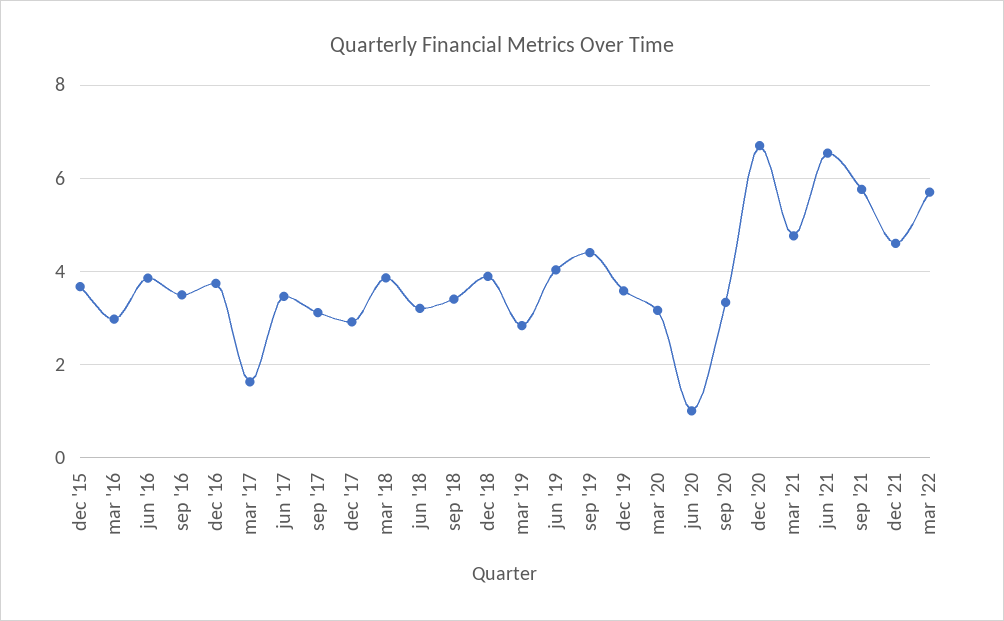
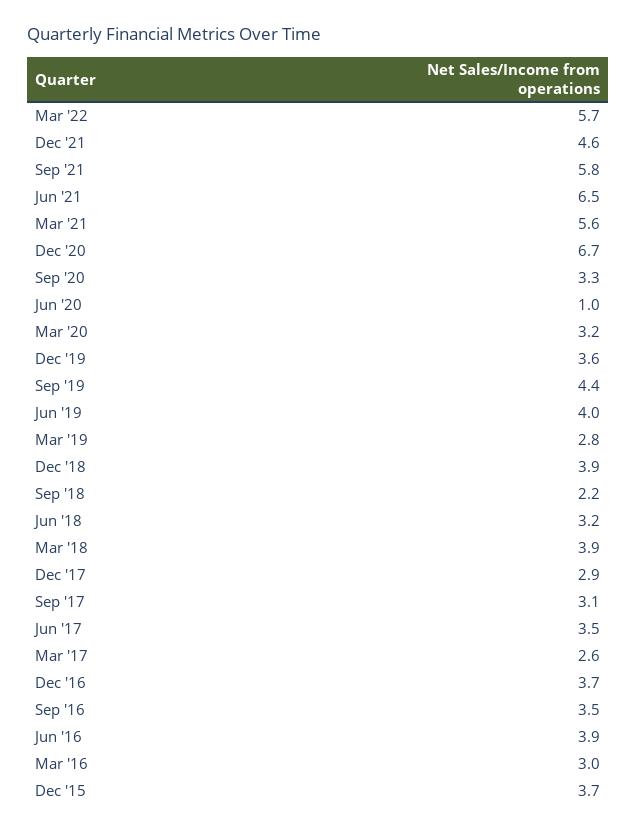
mar '17: 1.6 -> 2.6
sep '18: 3.4 -> 2.2
mar '21: 4.8 -> 5.6

